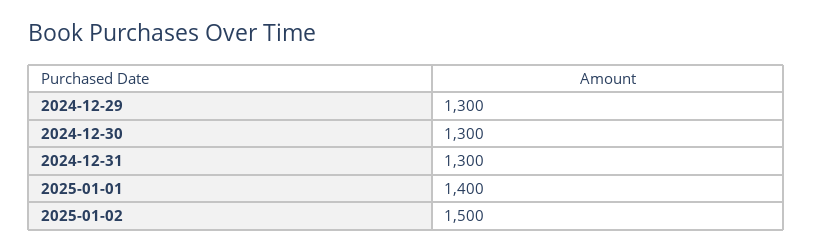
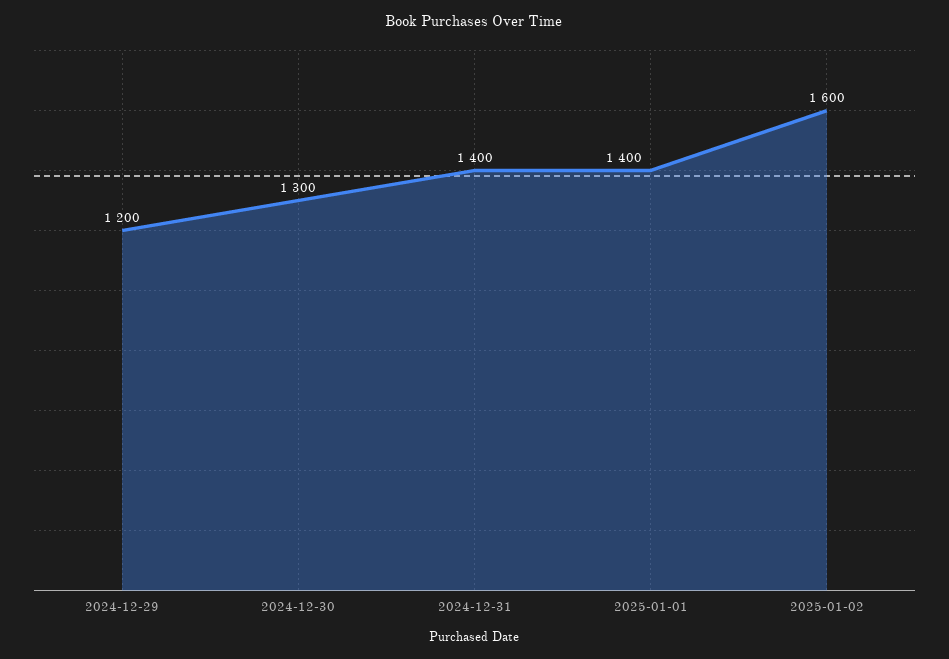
2024-12-29: 1300 -> 1200
2024-12-31: 1300 -> 1400
2025-01-02: 1500 -> 1600

